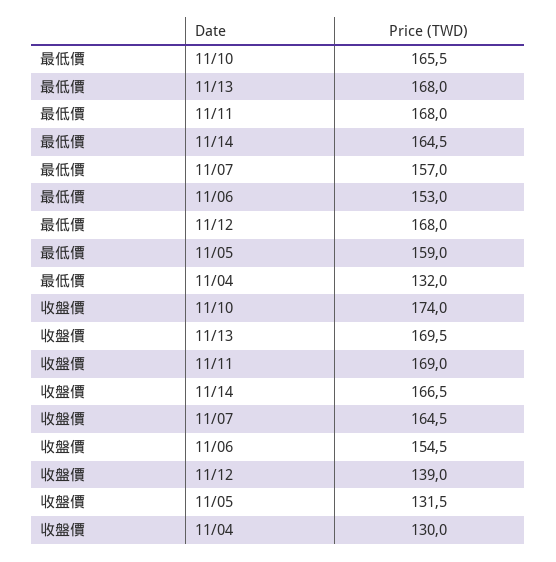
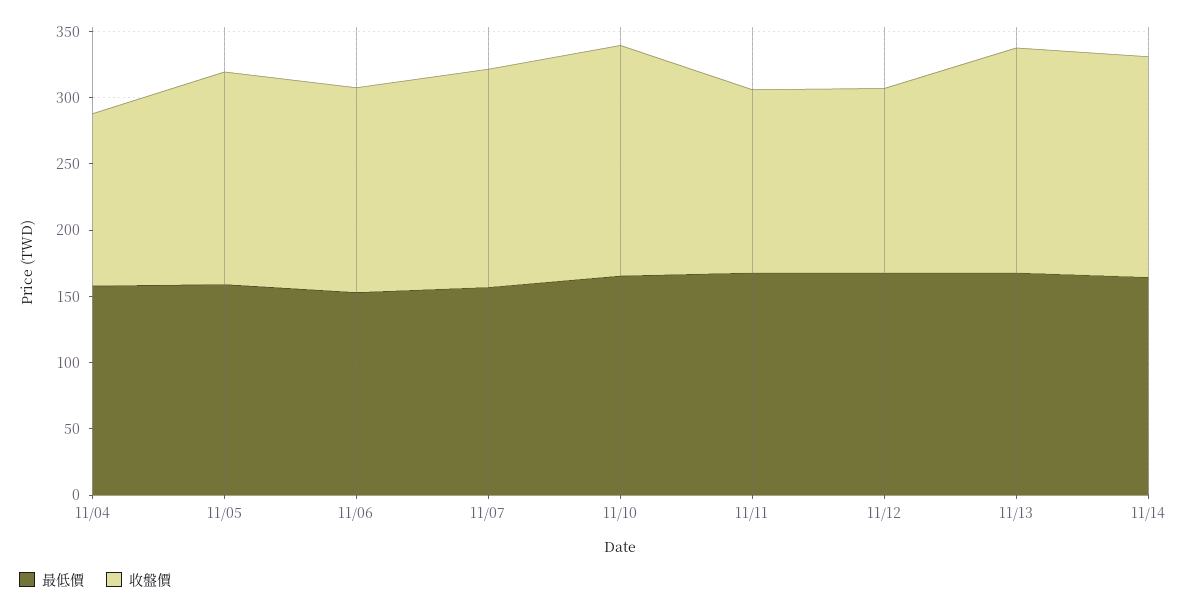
最低價, 11/04: 132 -> 160
收盤價, 11/11: 169 -> 140
收盤價, 11/05: 131.5 -> 160

